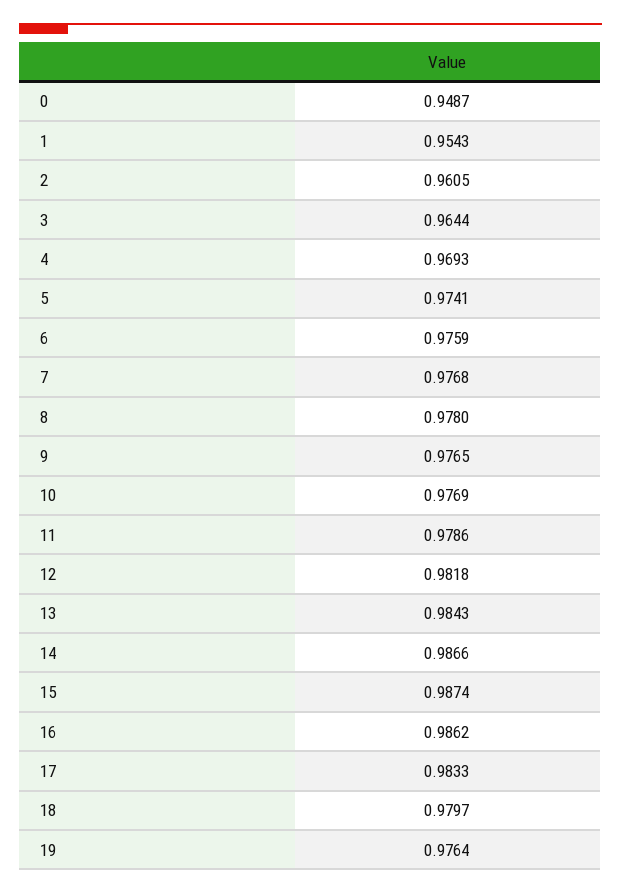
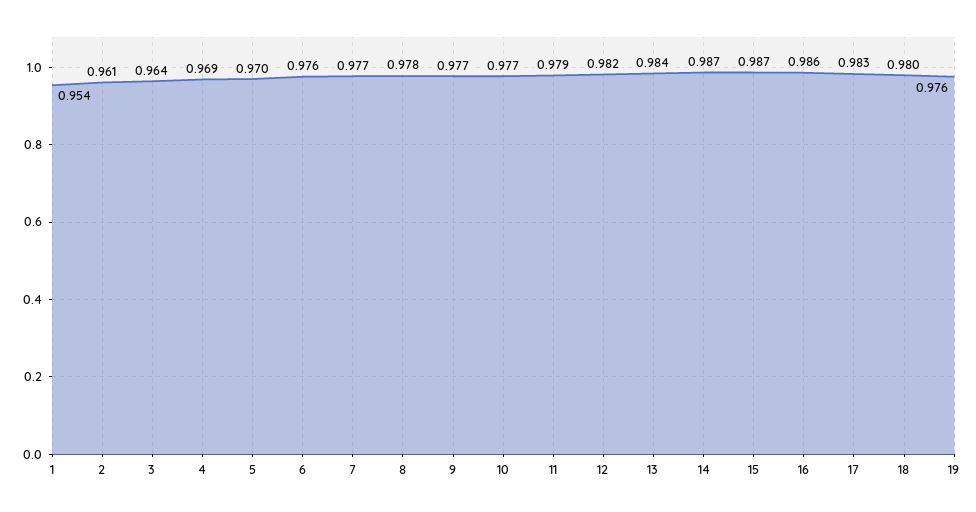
0: 0.9487 -> none
5: 0.9741 -> 0.97

